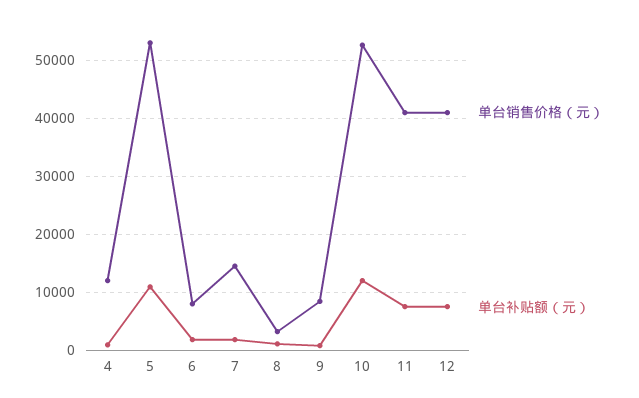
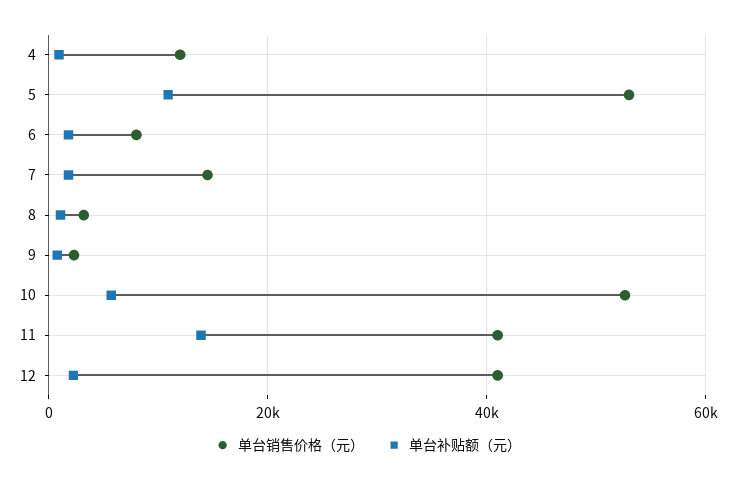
单台销售价格（元）, 9: 8000 -> 2000
单台补贴额（元）, 10: 12000 -> 6000
单台补贴额（元）, 11: 8000 -> 14000
单台补贴额（元）, 12: 8000 -> 2000

